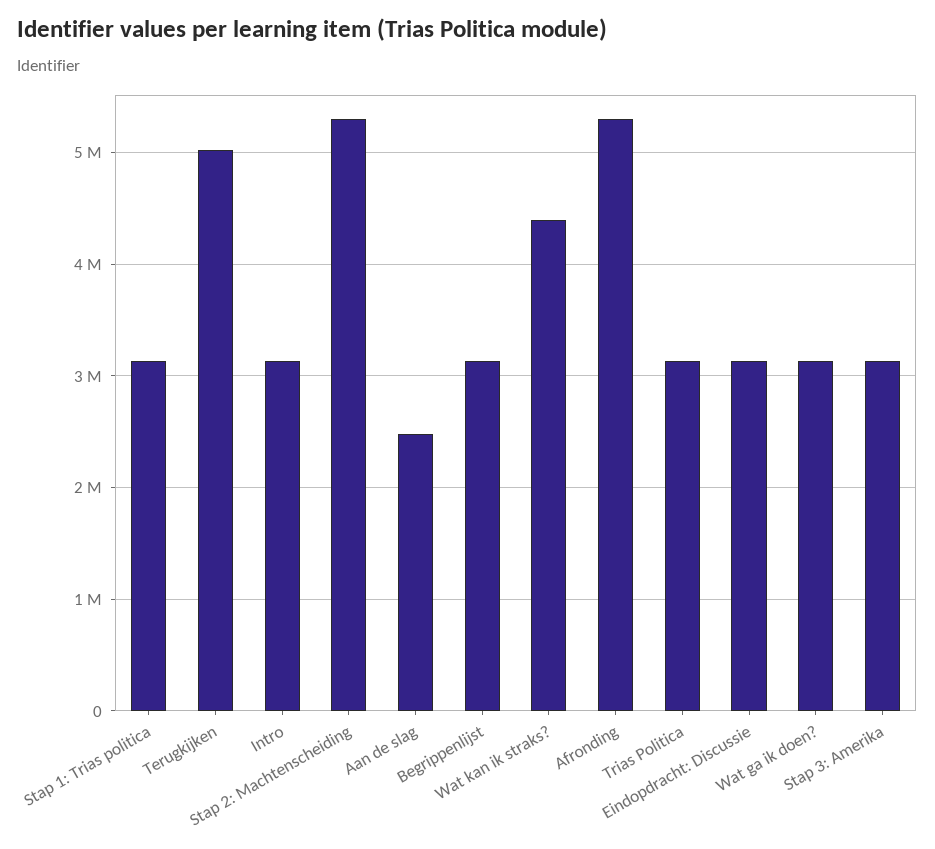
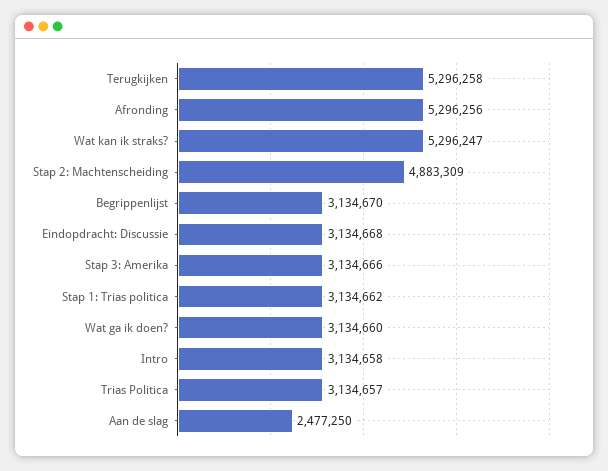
Terugkijken: 5000000 -> 5296258
Stap 2: Machtenscheiding: 5300000 -> 4883309
Wat kan ik straks?: 4400000 -> 5296247

